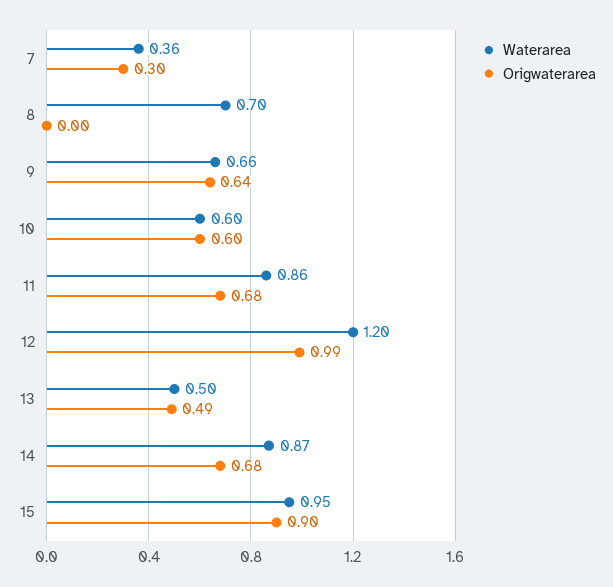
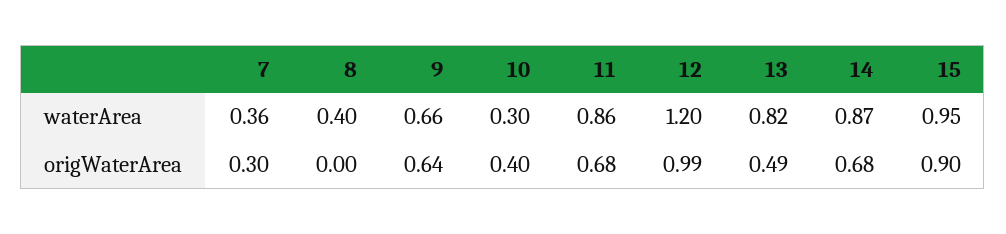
Waterarea, 8: 0.7 -> 0.4
Waterarea, 10: 0.6 -> 0.3
Origwaterarea, 10: 0.6 -> 0.4
Waterarea, 13: 0.5 -> 0.82

